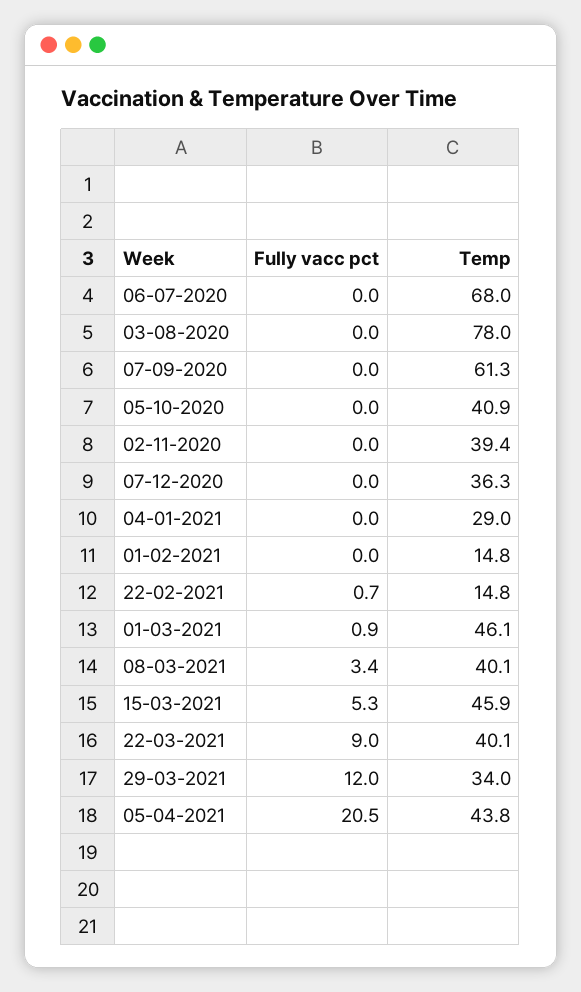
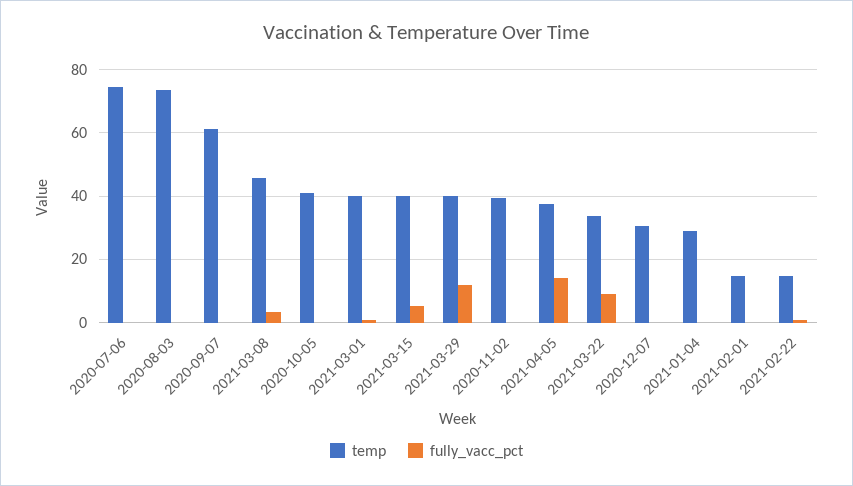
Temp, 06-07-2020: 68 -> 74
Temp, 03-08-2020: 78 -> 74
Temp, 07-12-2020: 36.3 -> 30
Temp, 01-03-2021: 46.1 -> 40
Temp, 08-03-2021: 40.1 -> 46
Temp, 15-03-2021: 45.9 -> 40
Temp, 22-03-2021: 40.1 -> 34
Temp, 29-03-2021: 34 -> 40
Fully vacc pct, 05-04-2021: 20.5 -> 14
Temp, 05-04-2021: 43.8 -> 38

